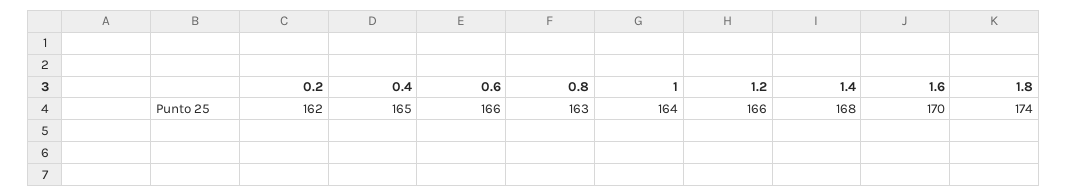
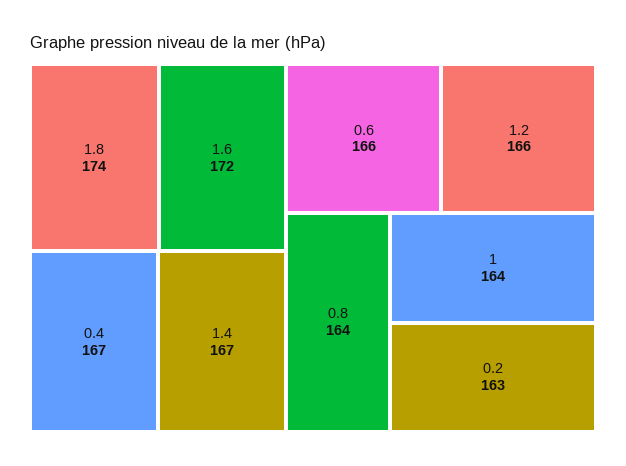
0.2: 162 -> 163
0.4: 165 -> 167
0.8: 163 -> 164
1.4: 168 -> 167
1.6: 170 -> 172

